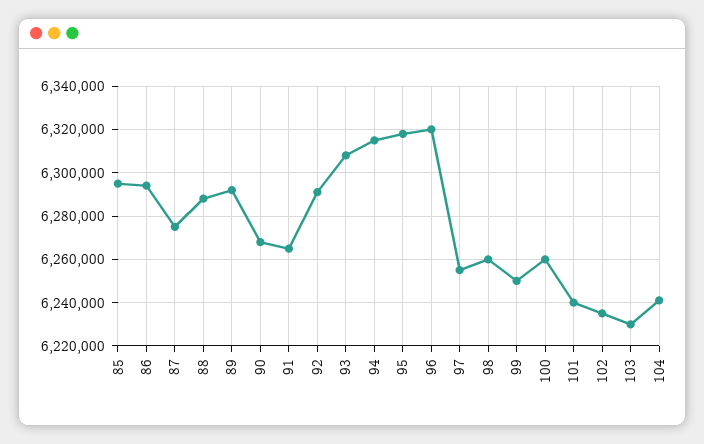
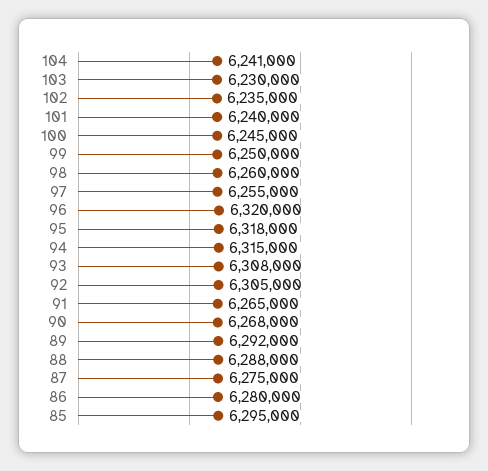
86: 6295000 -> 6280000
92: 6290000 -> 6305000
100: 6260000 -> 6245000

